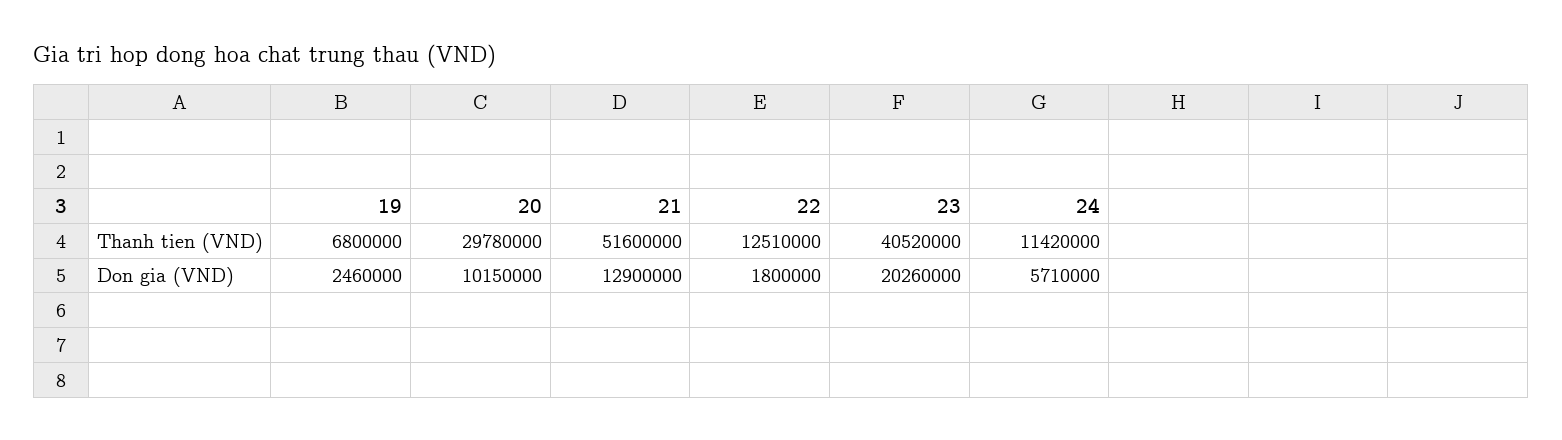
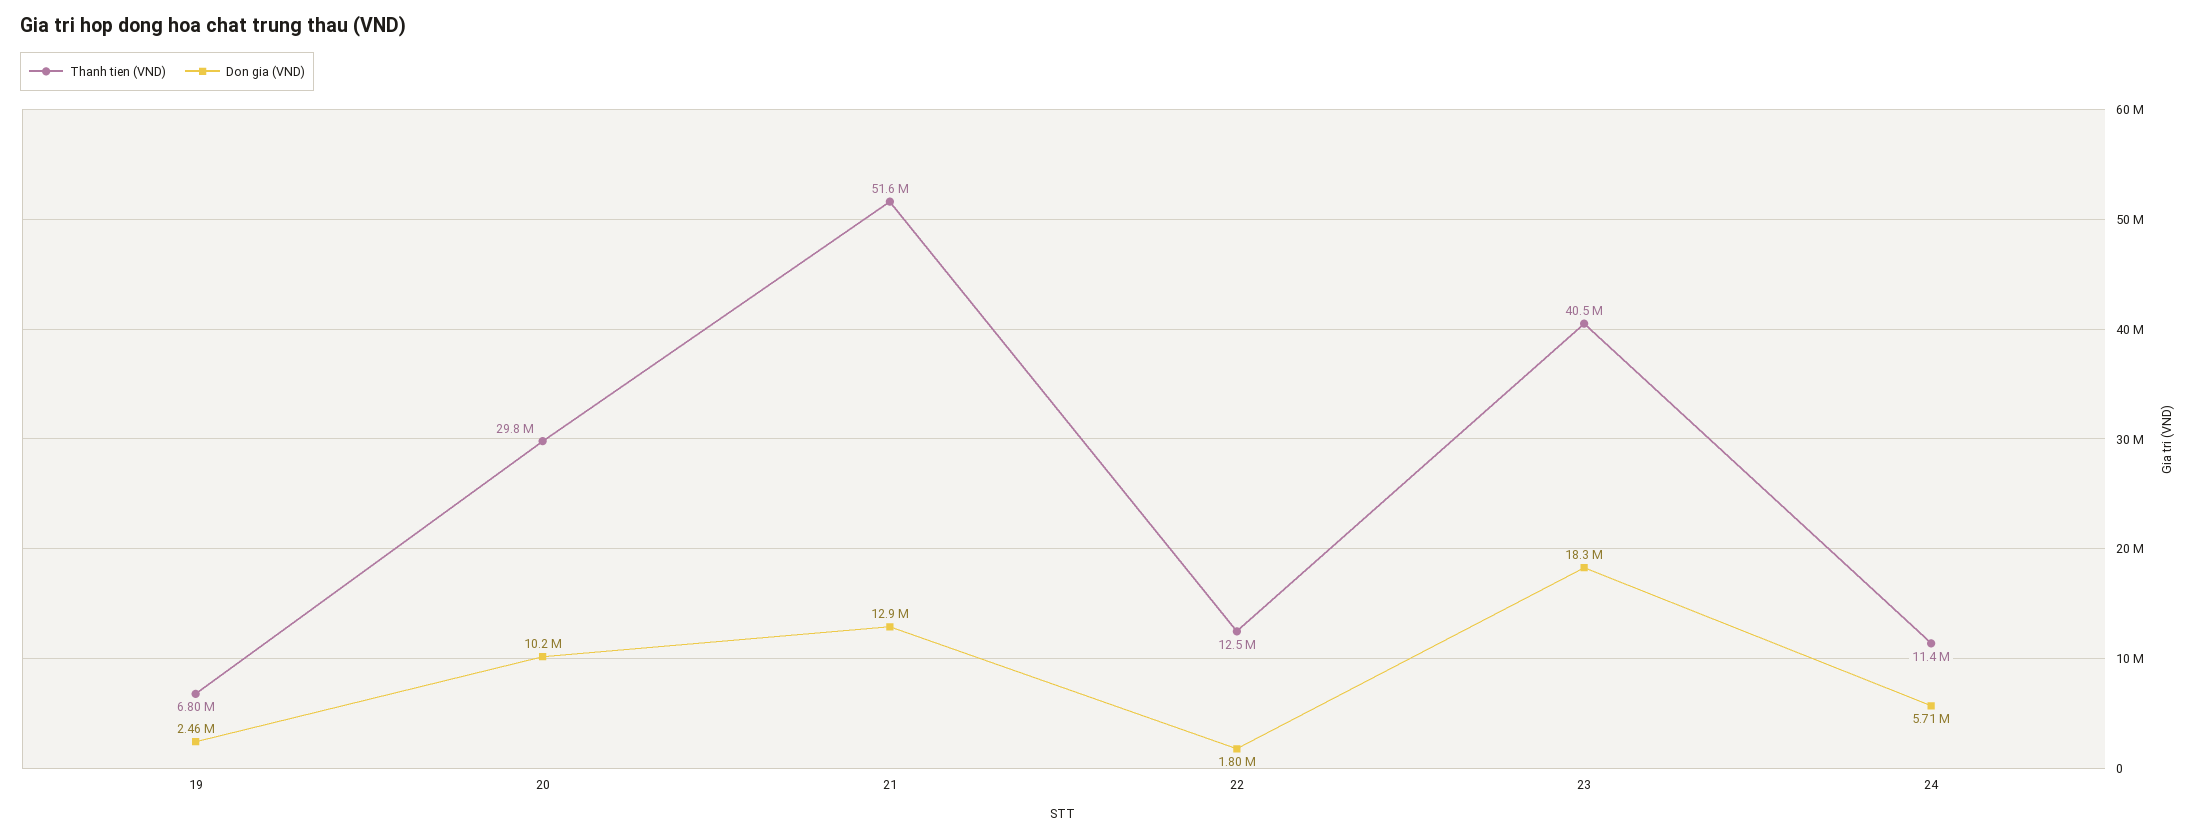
Don gia (VND), 23: 20260000 -> 18300000

